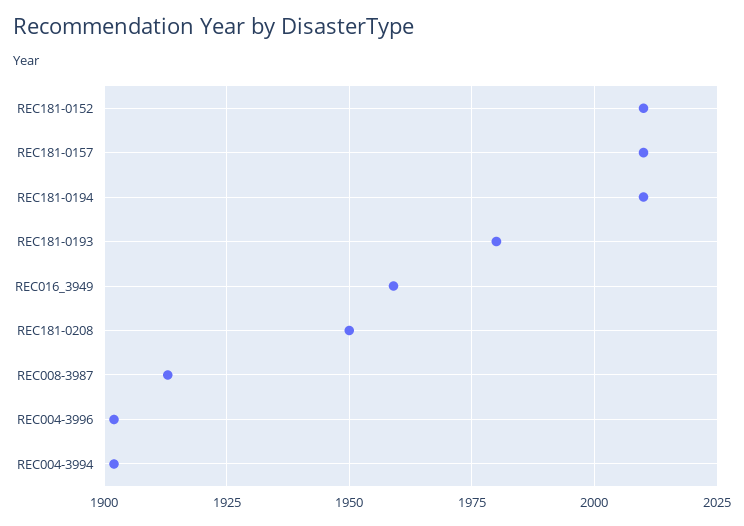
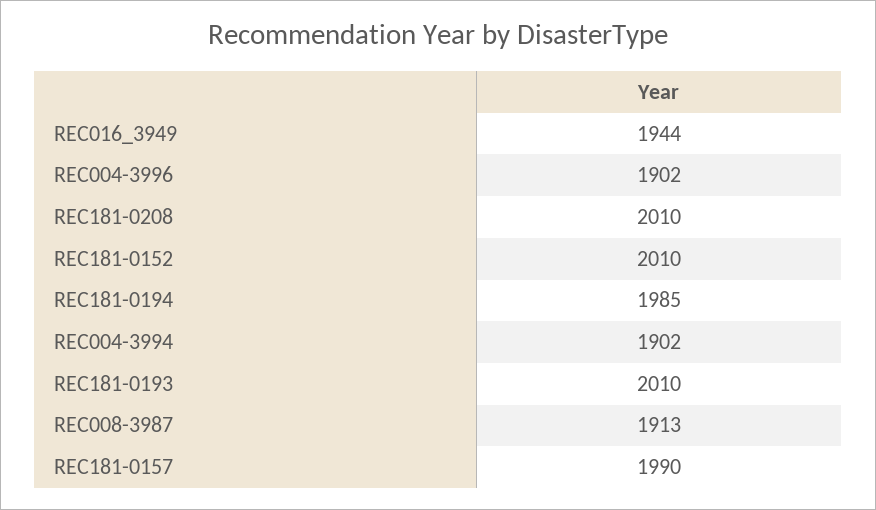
REC181-0157: 2010 -> 1990
REC181-0194: 2010 -> 1985
REC181-0193: 1980 -> 2010
REC016_3949: 1960 -> 1944
REC181-0208: 1950 -> 2010

